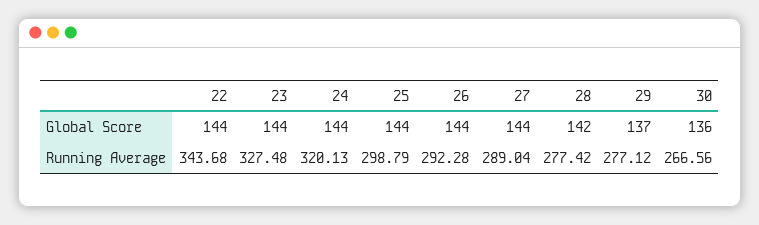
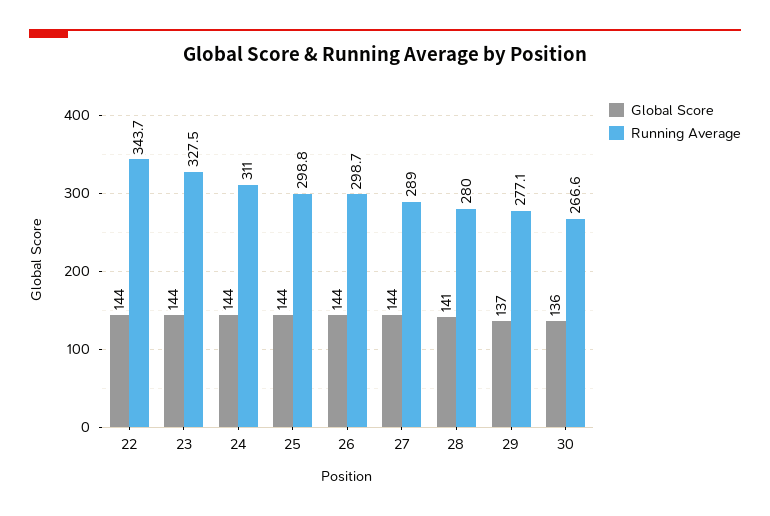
Global Score, 28: 142 -> 141
Running Average, 24: 320.13 -> 311
Running Average, 26: 292.28 -> 298.7
Running Average, 28: 277.42 -> 280

